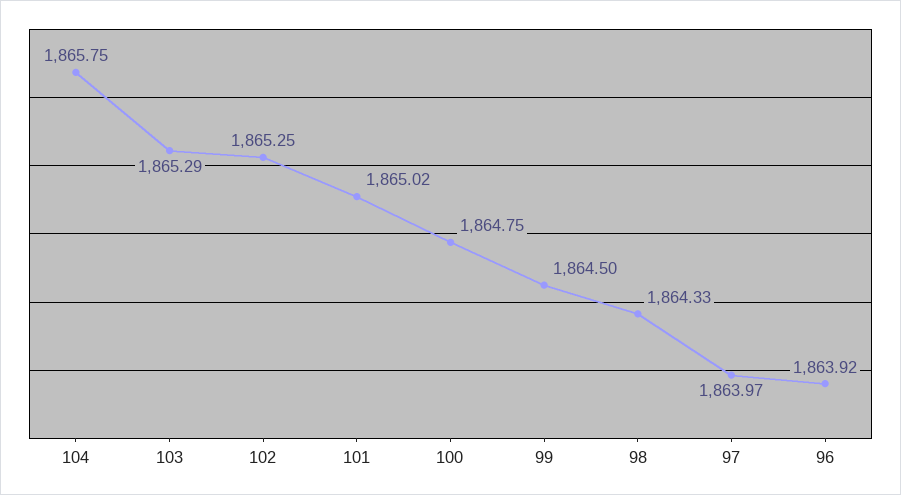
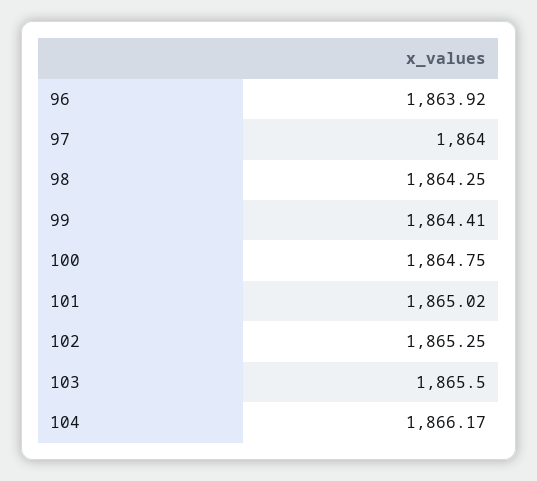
104: 1865.75 -> 1866.17
103: 1865.29 -> 1865.5
99: 1864.5 -> 1864.41
98: 1864.33 -> 1864.25
97: 1863.97 -> 1864

